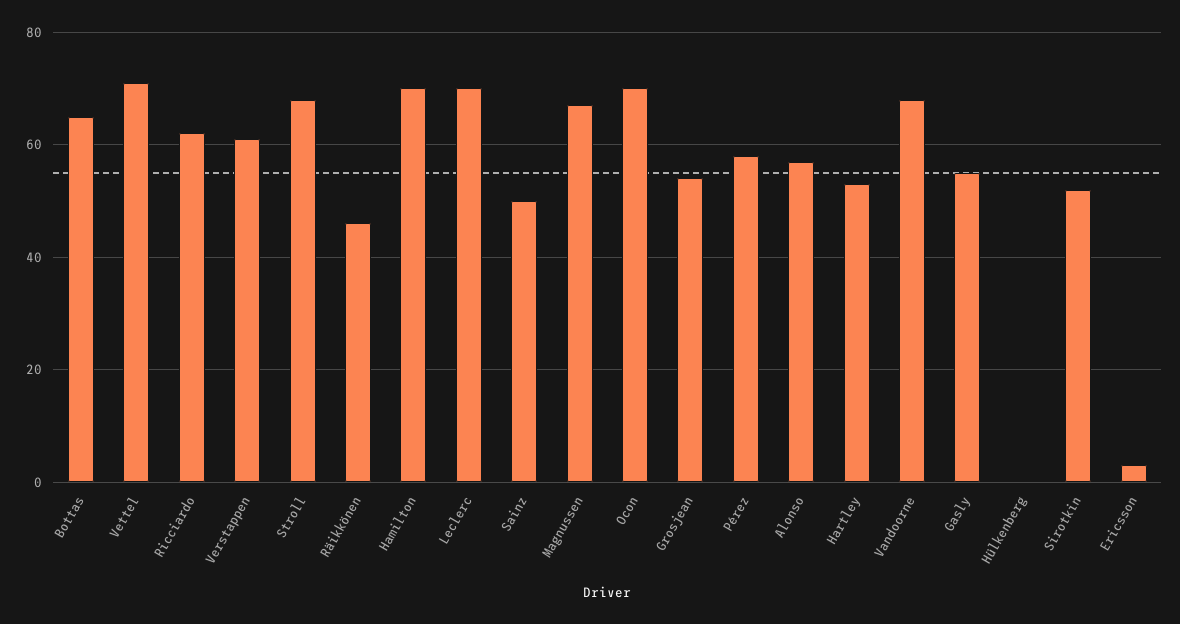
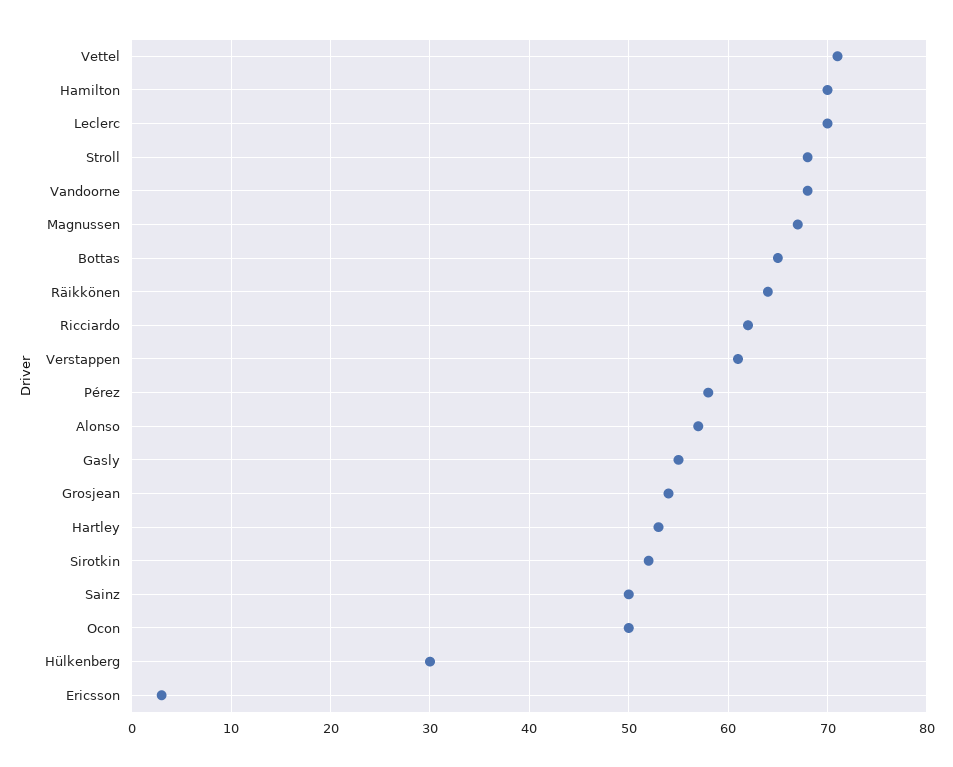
Räikkönen: 45 -> 64
Ocon: 70 -> 50
Hülkenberg: 0 -> 30

